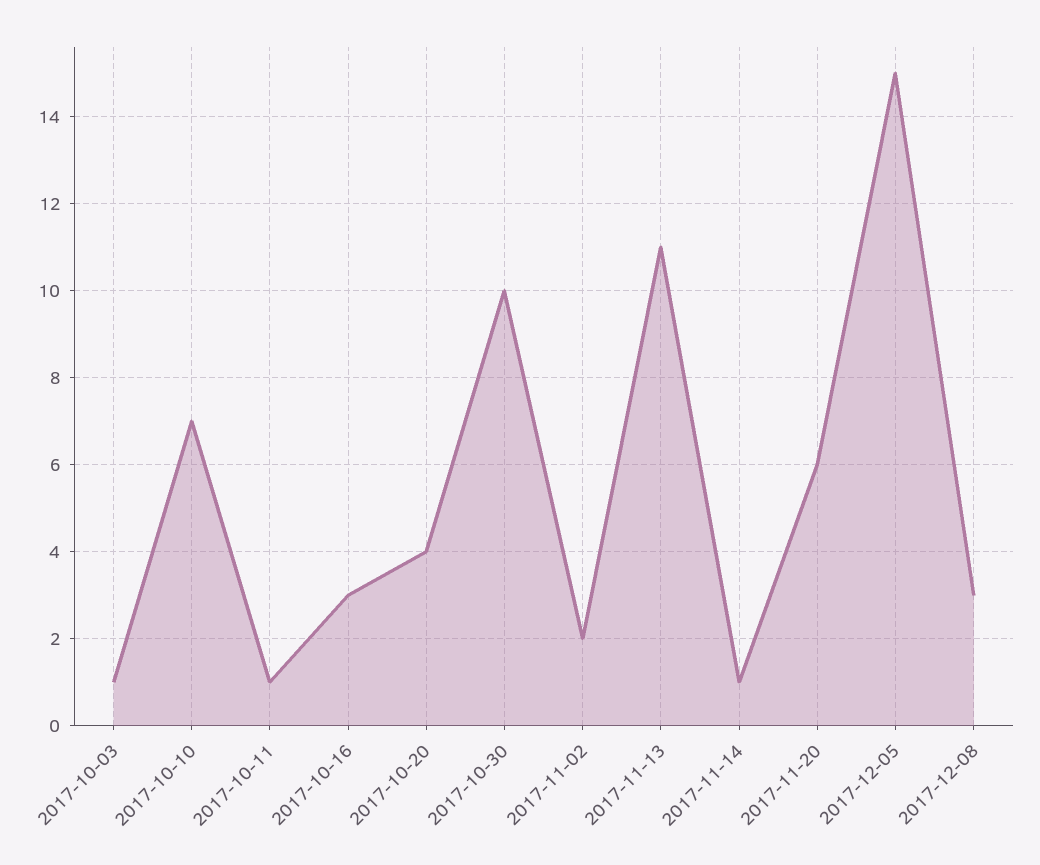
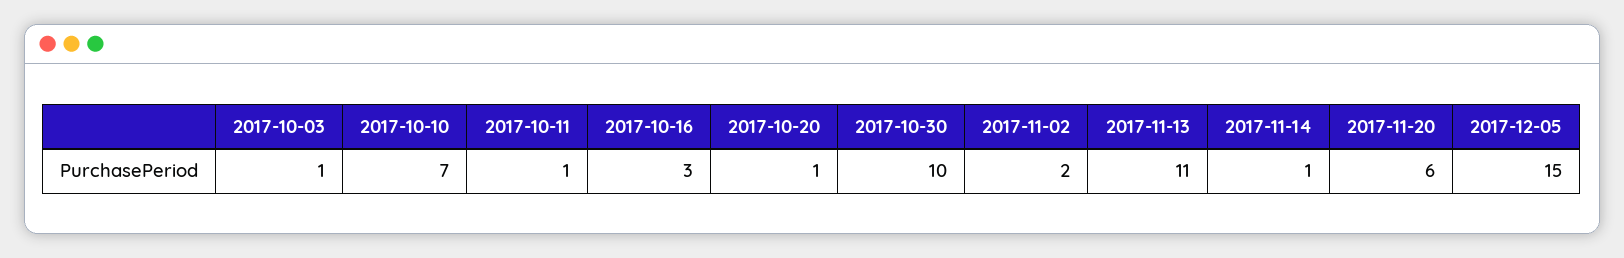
2017-10-20: 4 -> 1
2017-12-08: 3 -> none

